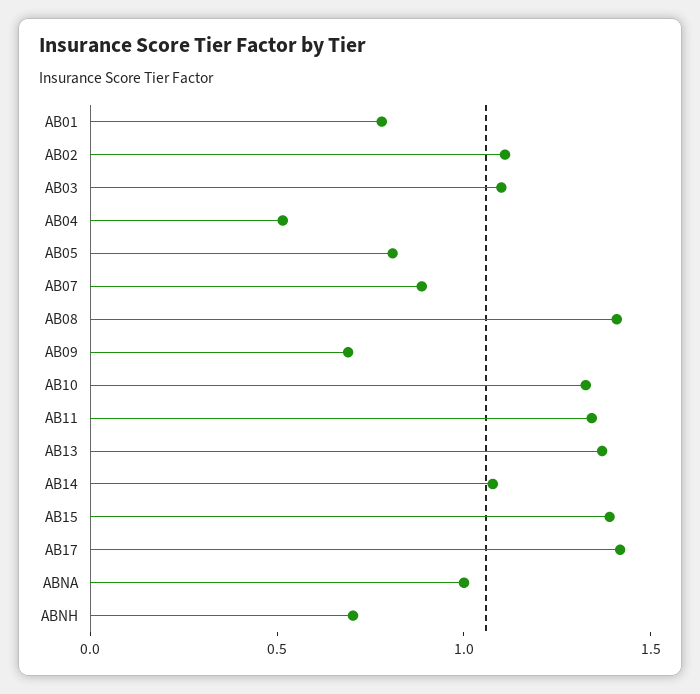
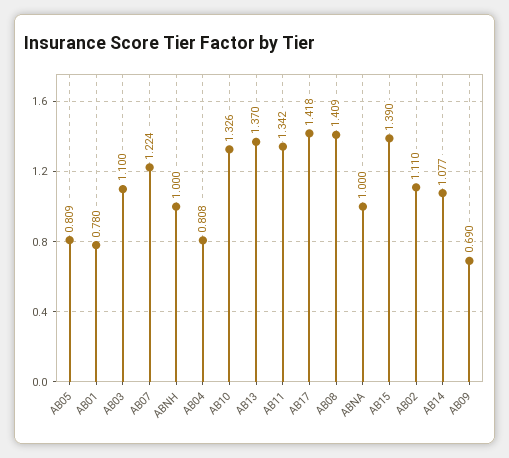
AB04: 0.5 -> 0.808
AB07: 0.9 -> 1.224
ABNH: 0.7 -> 1

